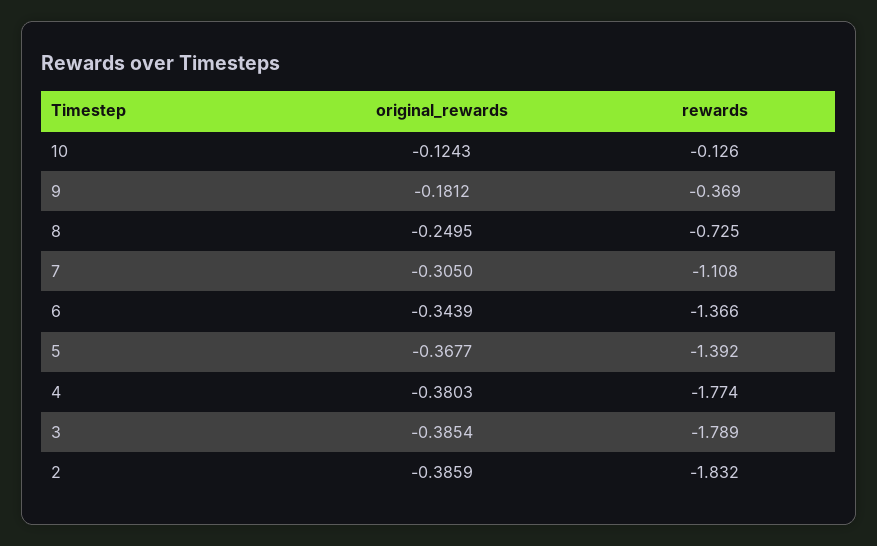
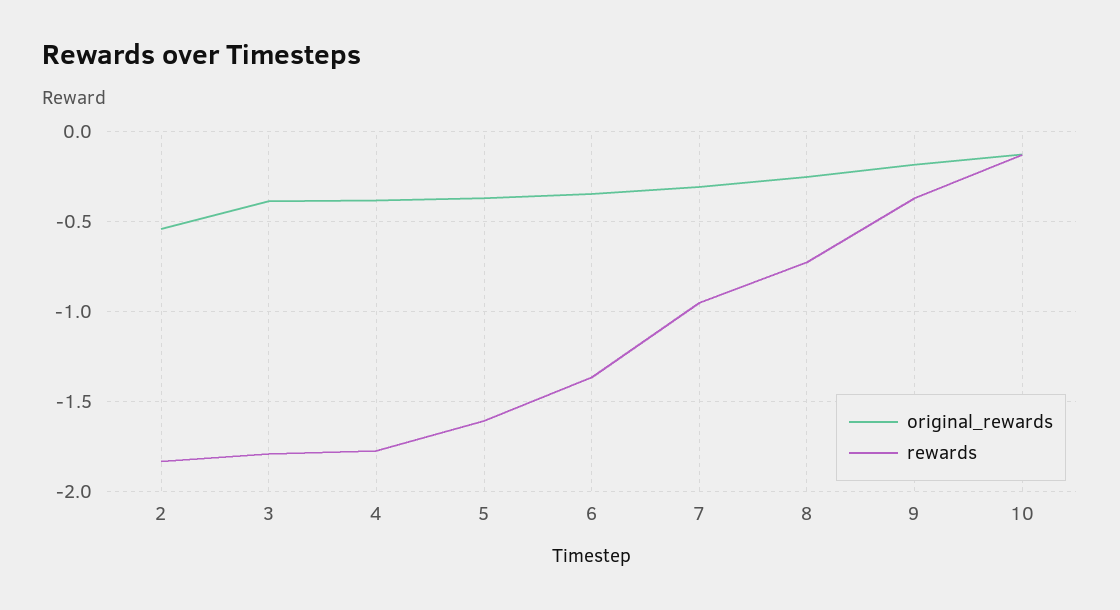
rewards, 7: -1.108 -> -0.95
rewards, 5: -1.392 -> -1.6
original_rewards, 2: -0.3859 -> -0.55

